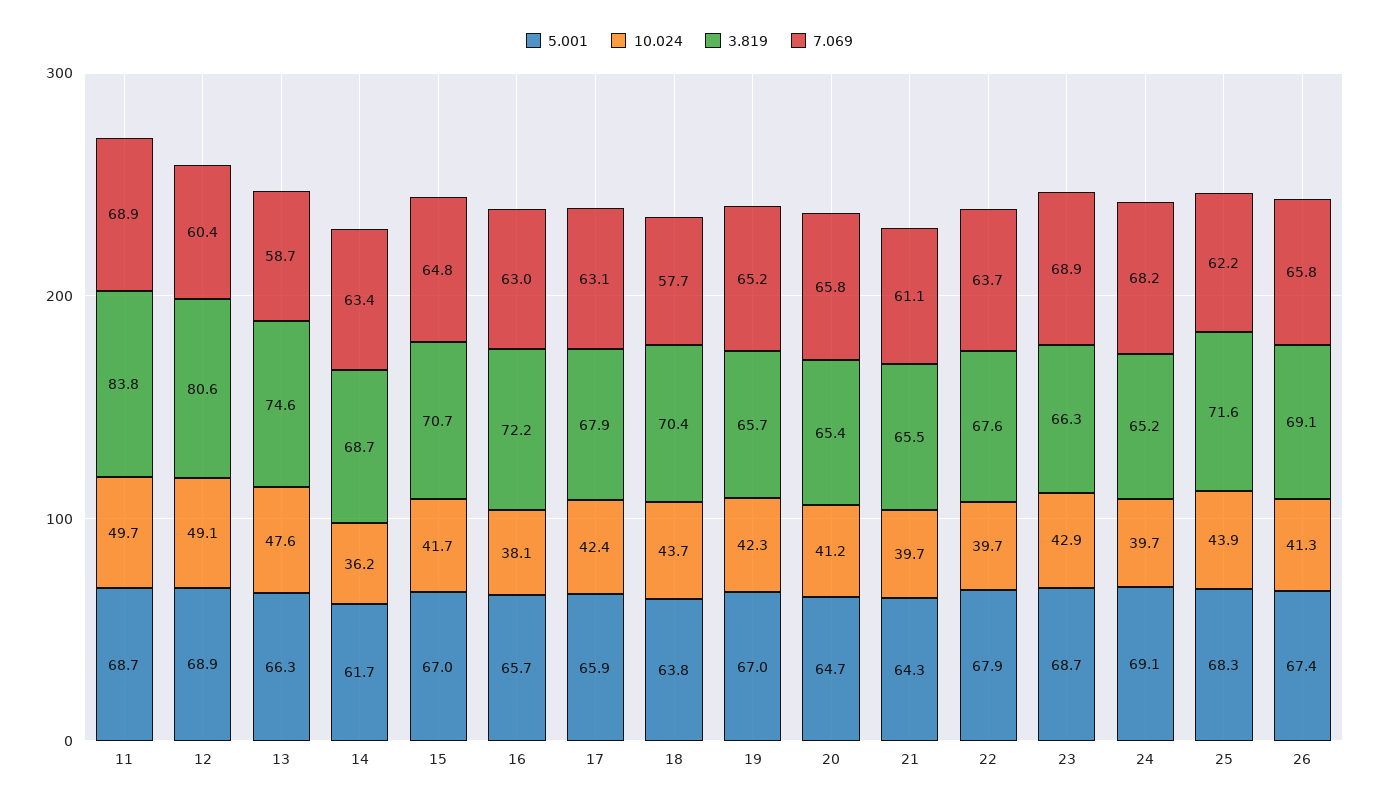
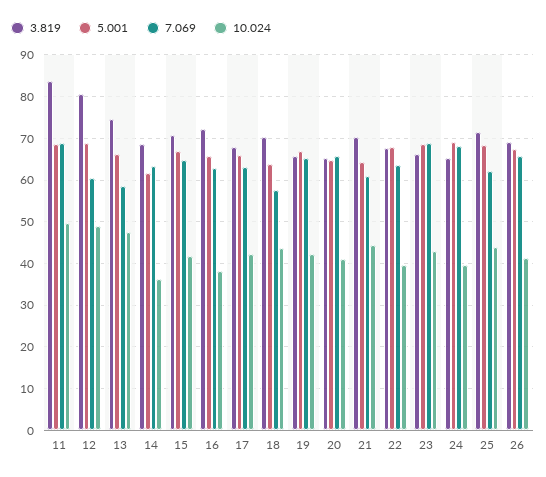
10.024, 21: 39.7 -> 44
3.819, 21: 65.5 -> 70

